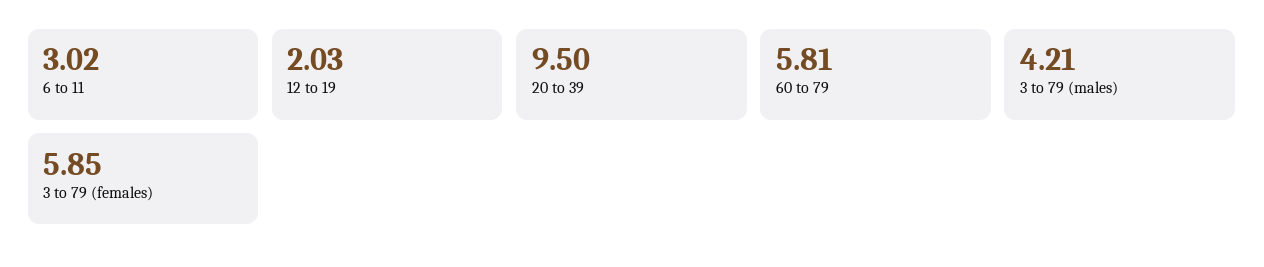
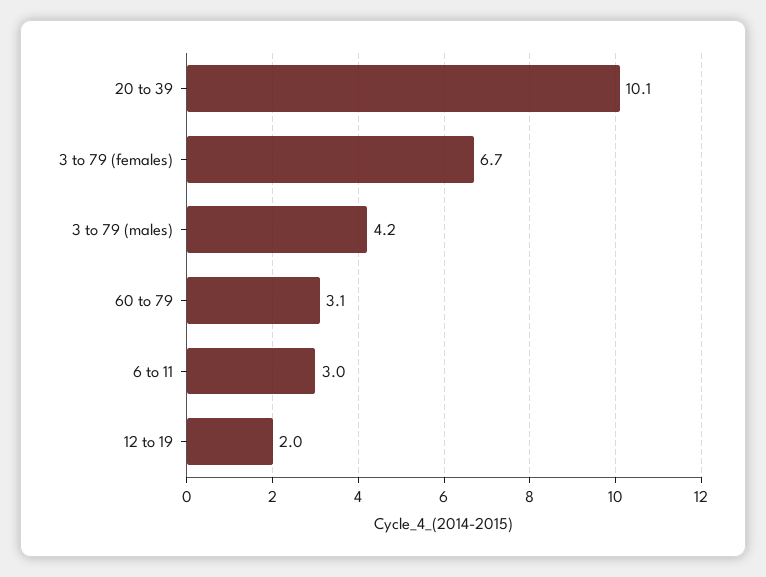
20 to 39: 9.5 -> 10.1
60 to 79: 5.81 -> 3.1
3 to 79 (females): 5.85 -> 6.7

